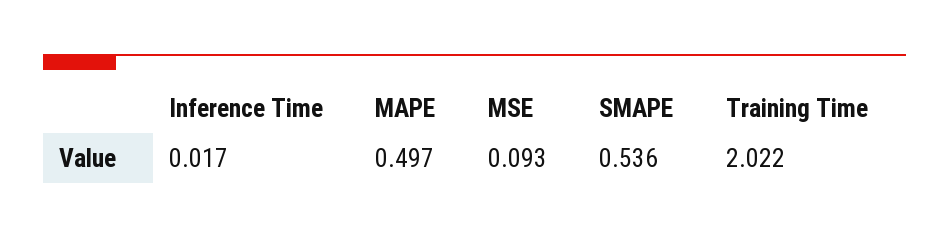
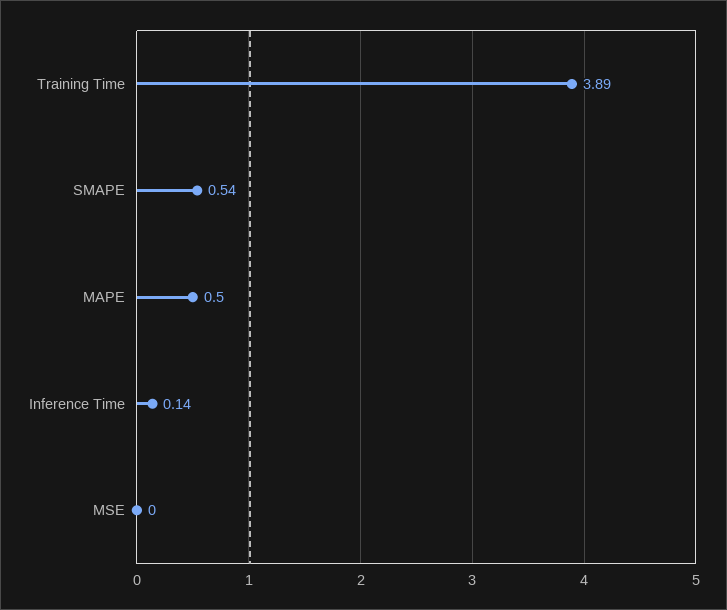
Inference Time: 0.017 -> 0.14
MSE: 0.093 -> 0
Training Time: 2.022 -> 3.89

